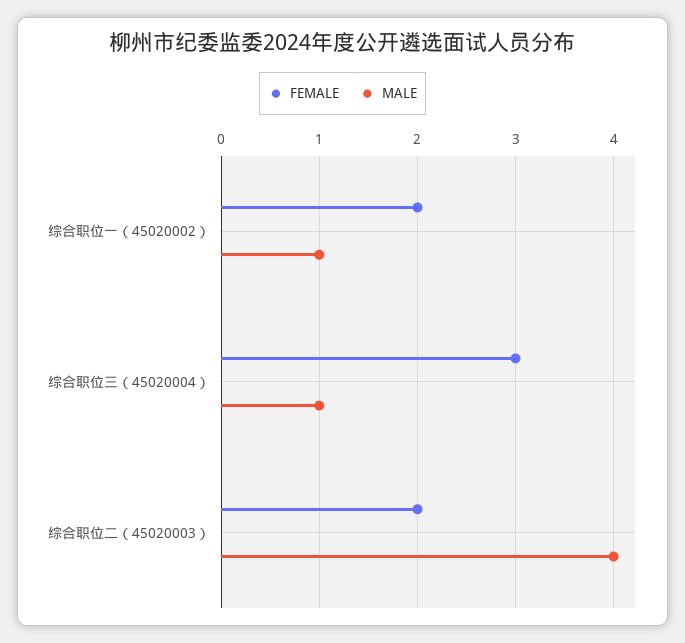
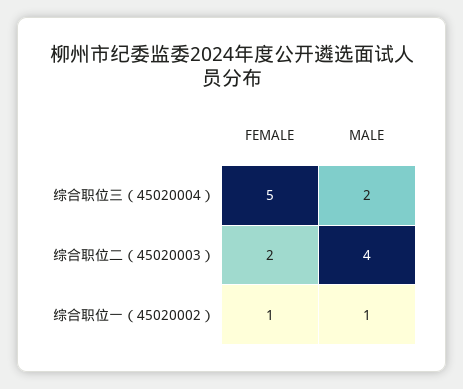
FEMALE, 综合职位一（45020002）: 2 -> 1
FEMALE, 综合职位三（45020004）: 3 -> 5
MALE, 综合职位三（45020004）: 1 -> 2

